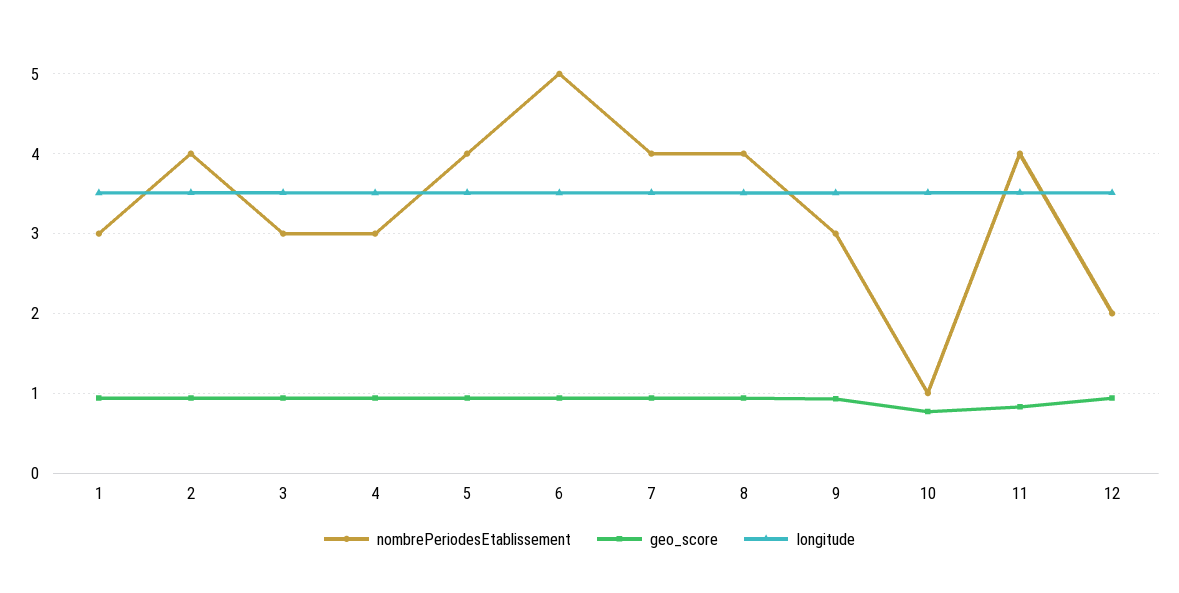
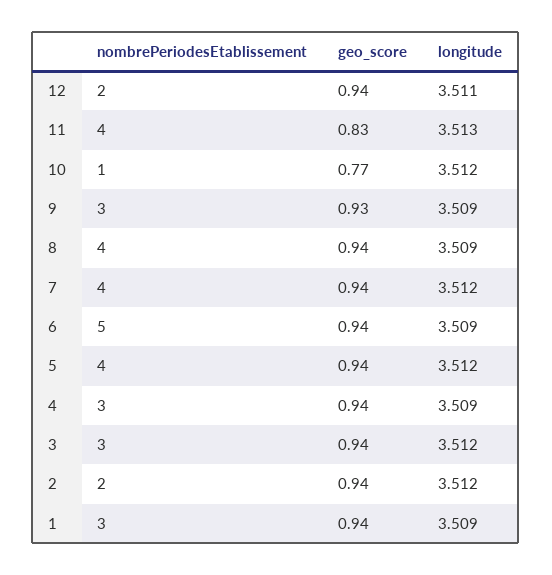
nombrePeriodesEtablissement, 2: 4 -> 2

